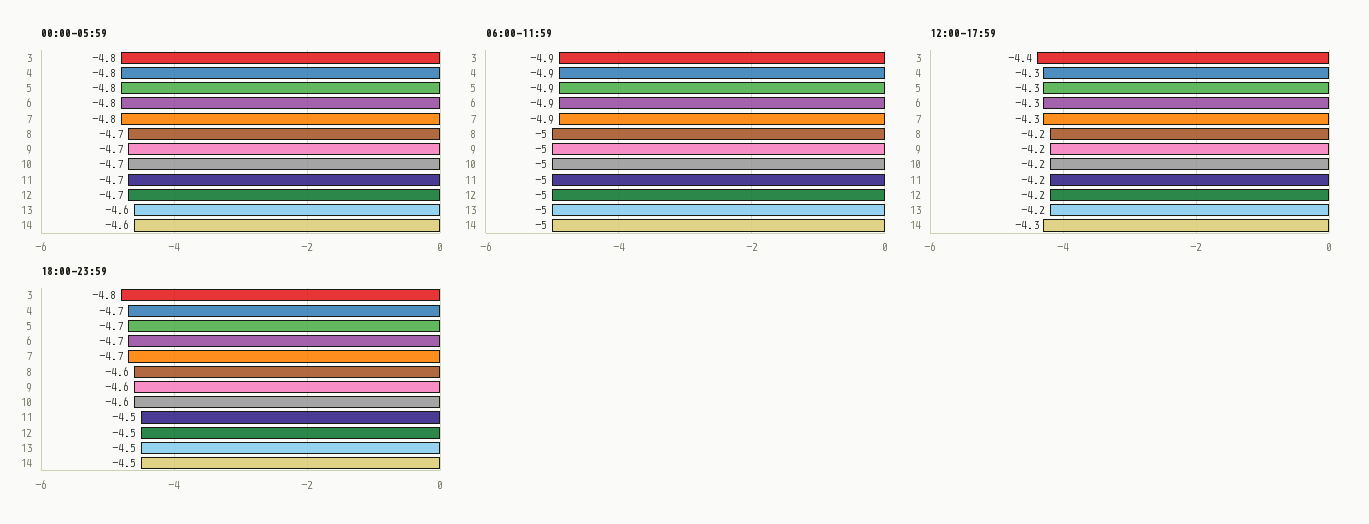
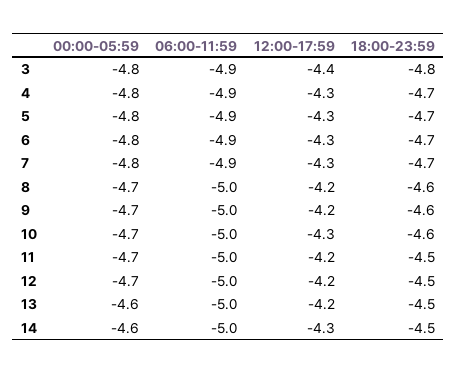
12:00-17:59, 10: -4.2 -> -4.3

